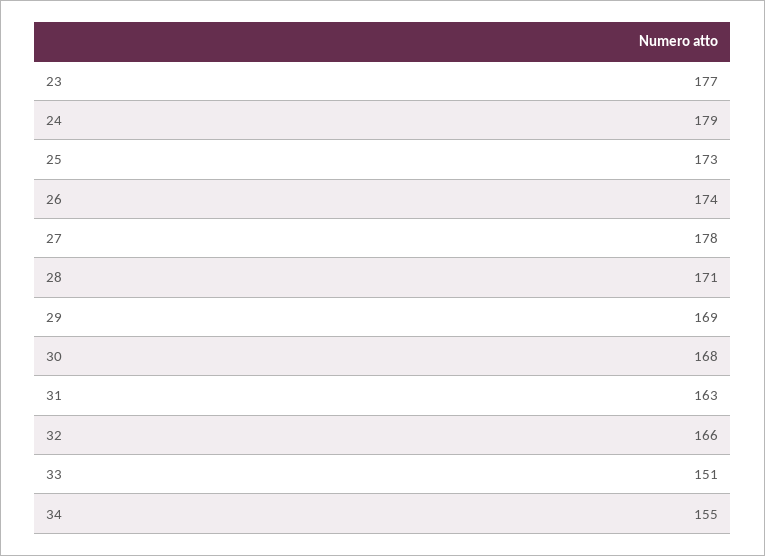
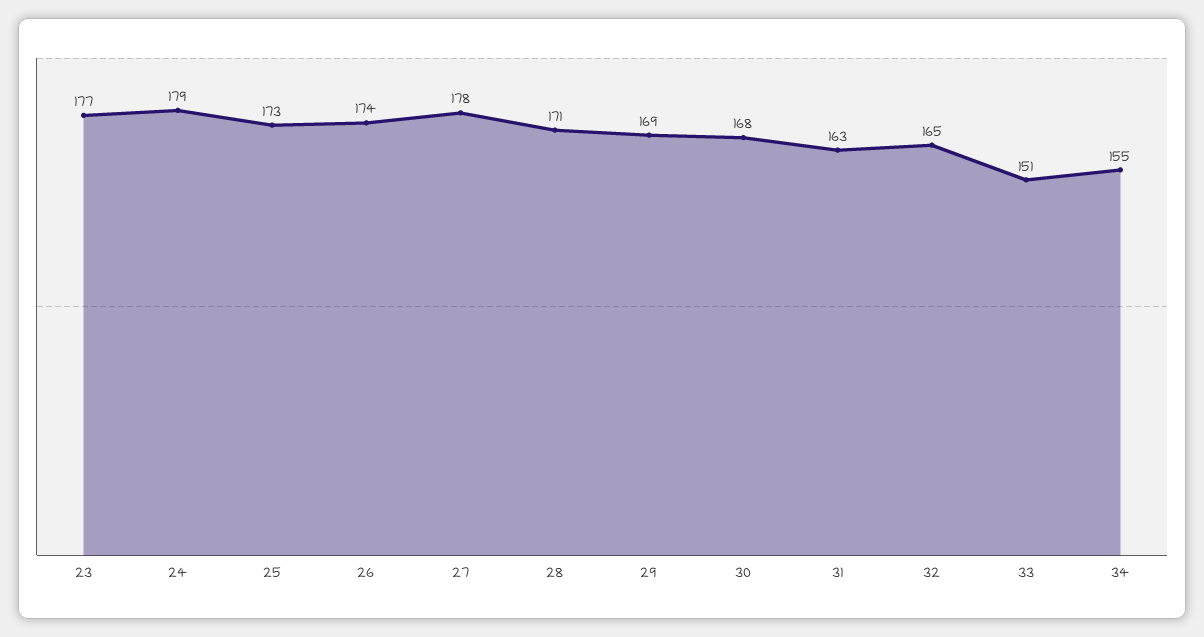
32: 166 -> 165

